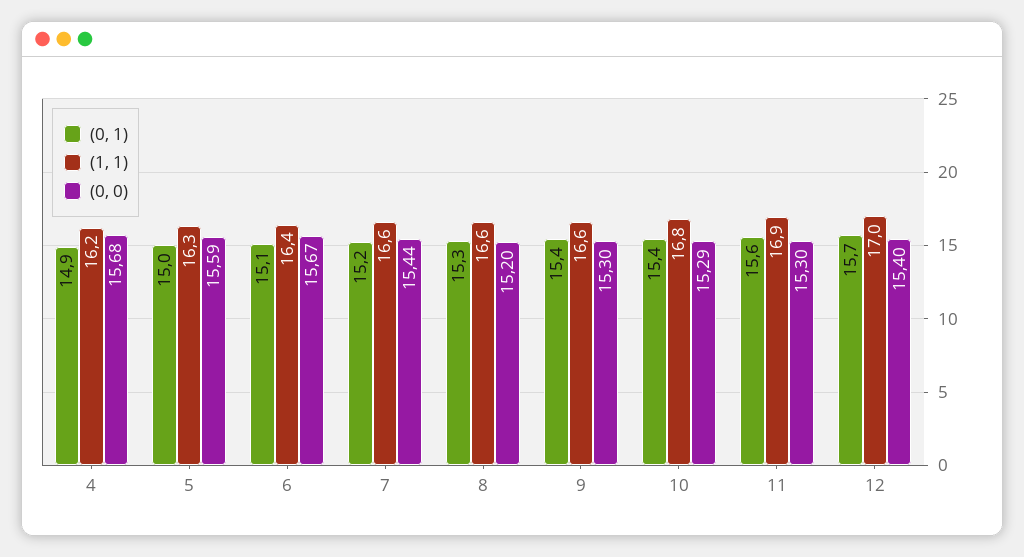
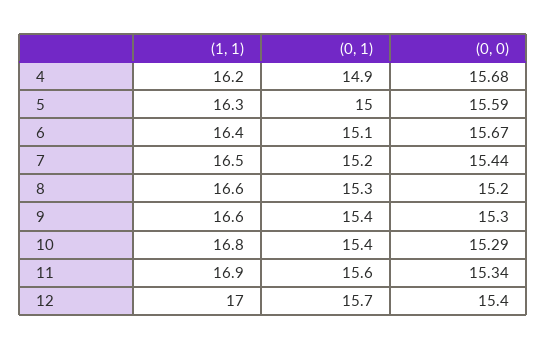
(1, 1), 7: 16.6 -> 16.5
(0, 0), 11: 15.3 -> 15.34

